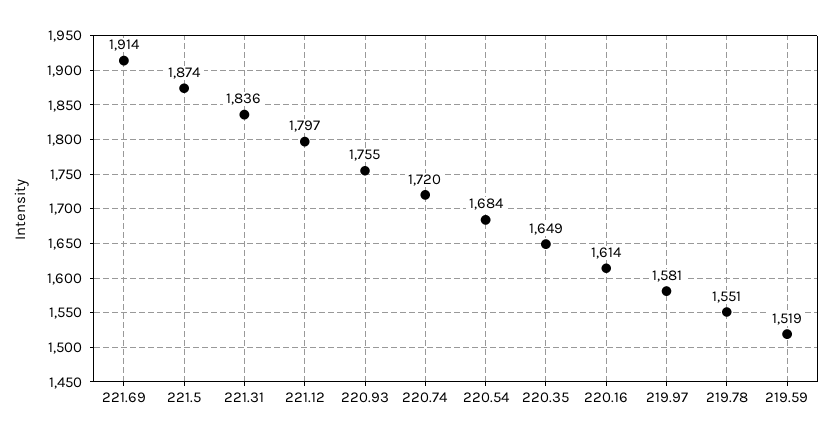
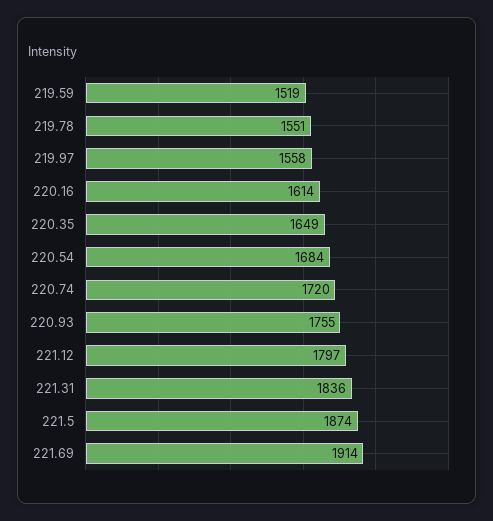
219.97: 1581 -> 1558

